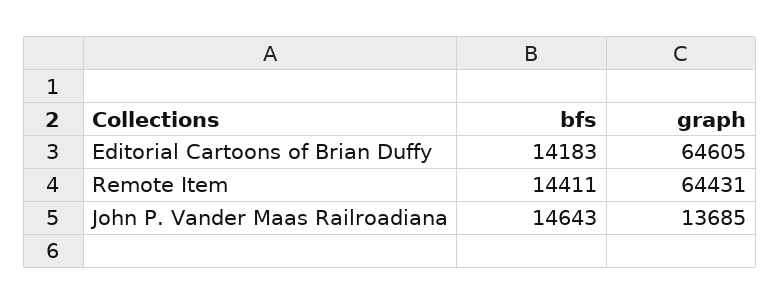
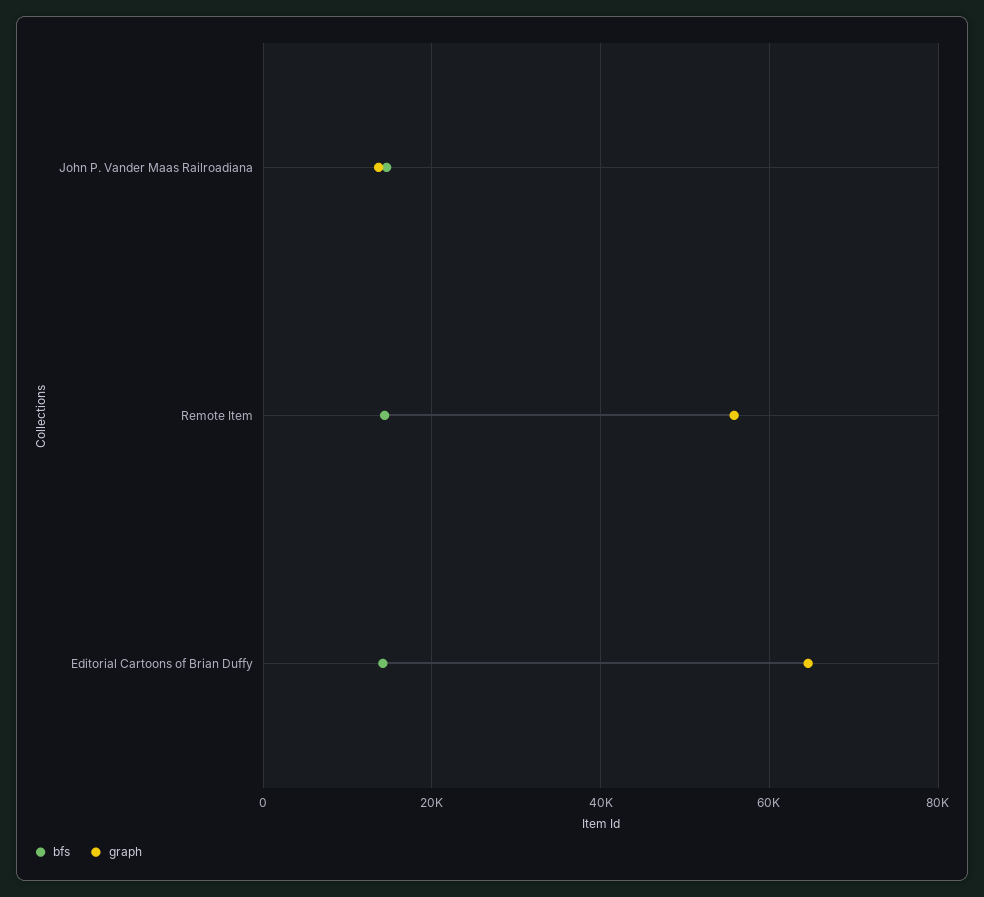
graph, Remote Item: 64431 -> 56000

